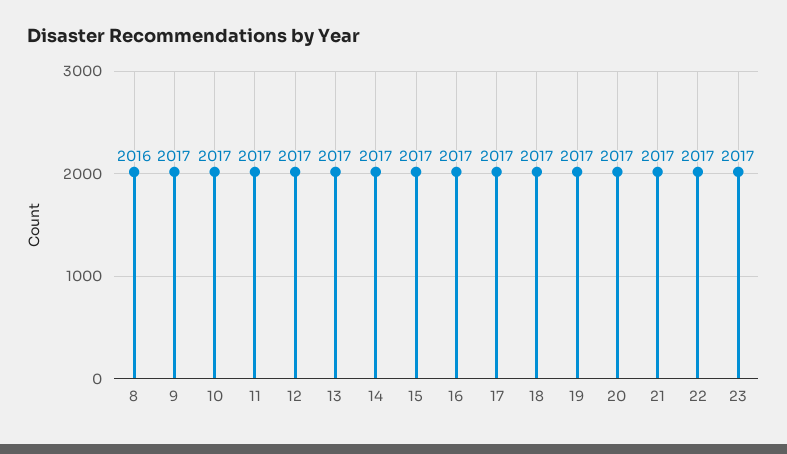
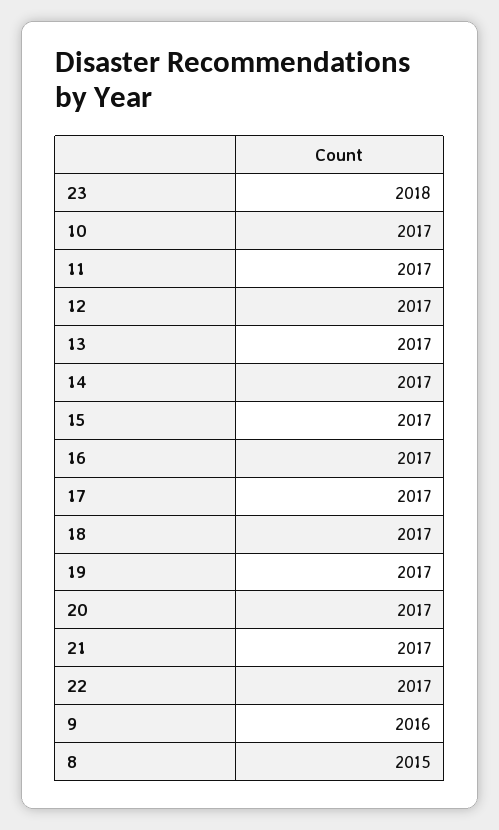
8: 2016 -> 2015
9: 2017 -> 2016
23: 2017 -> 2018

